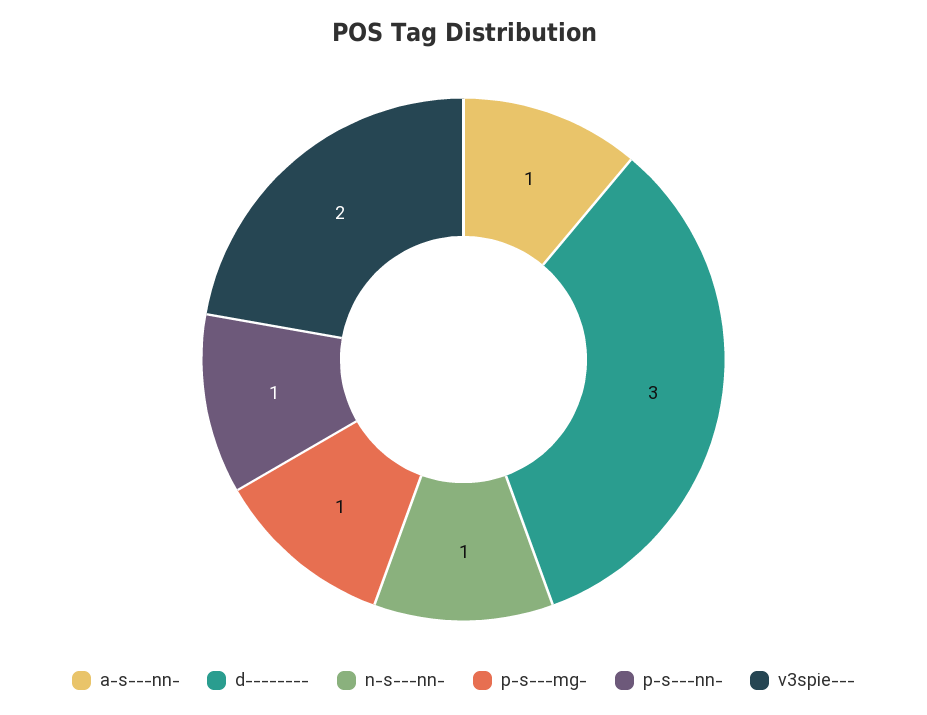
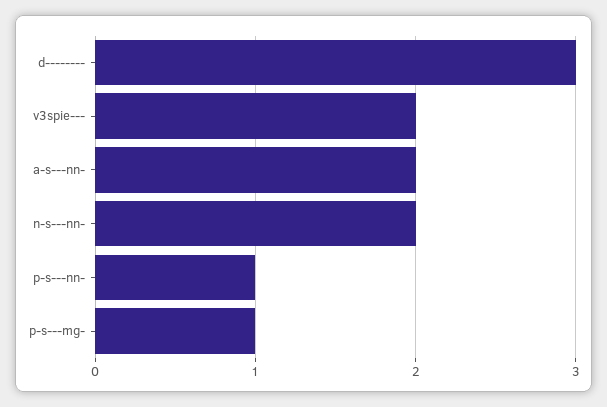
a-s---nn-: 1 -> 2
n-s---nn-: 1 -> 2

